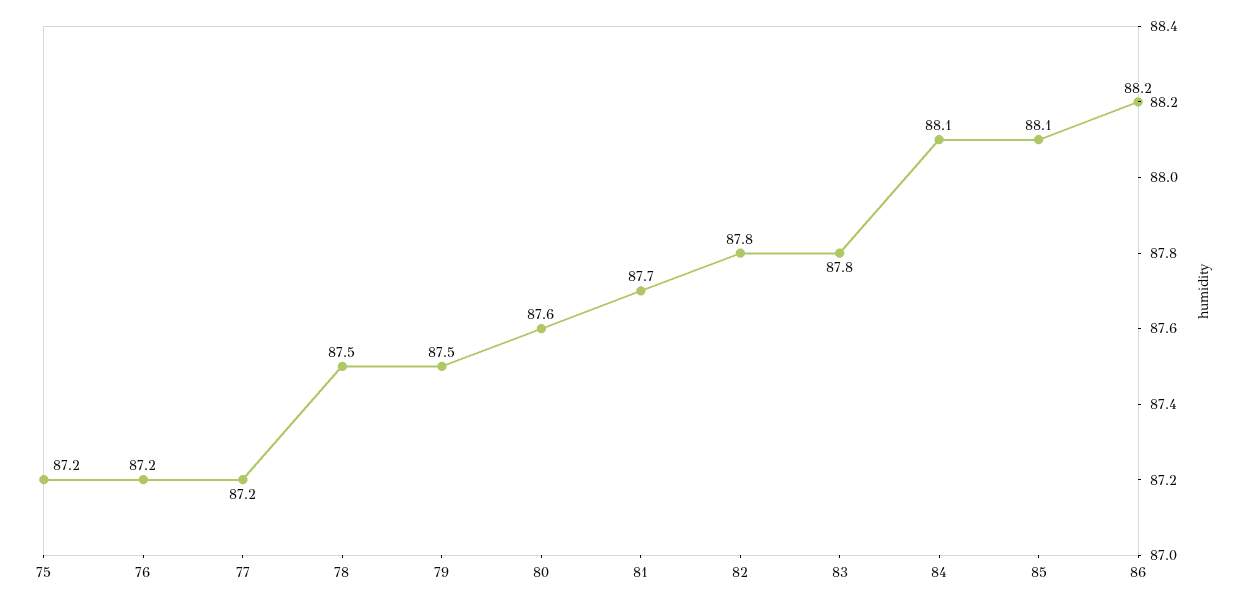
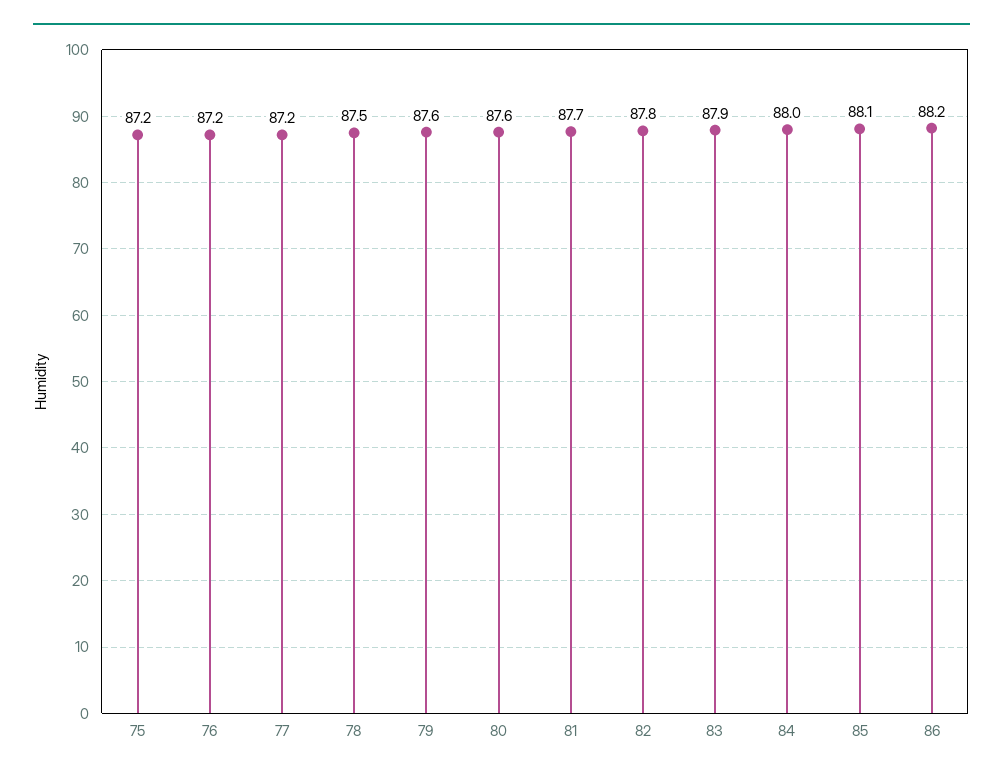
79: 87.5 -> 87.6
83: 87.8 -> 87.9
84: 88.1 -> 88

